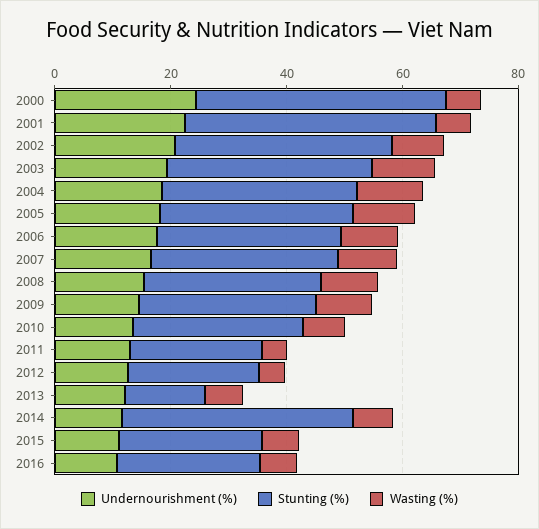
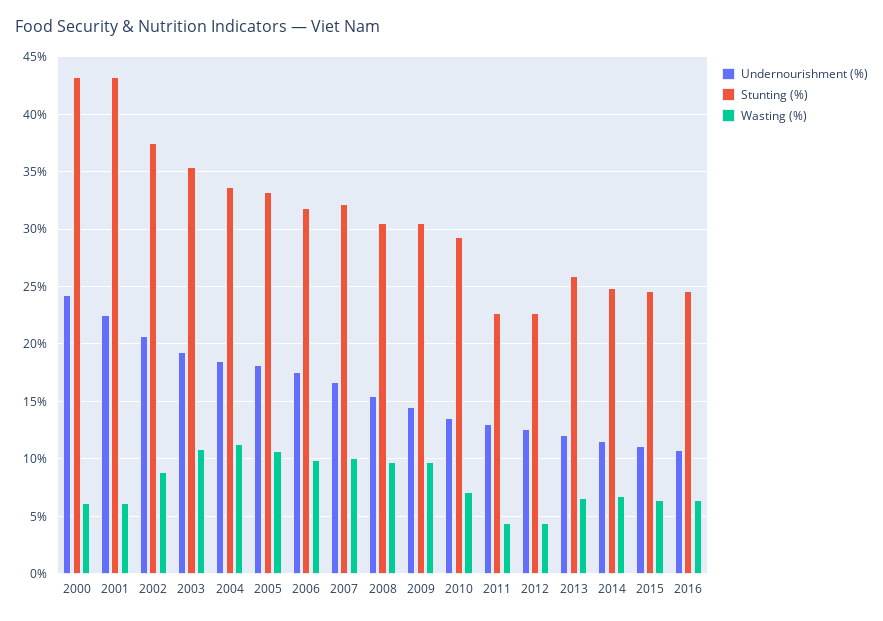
Stunting (%), 2013: 15 -> 26
Stunting (%), 2014: 40 -> 25

